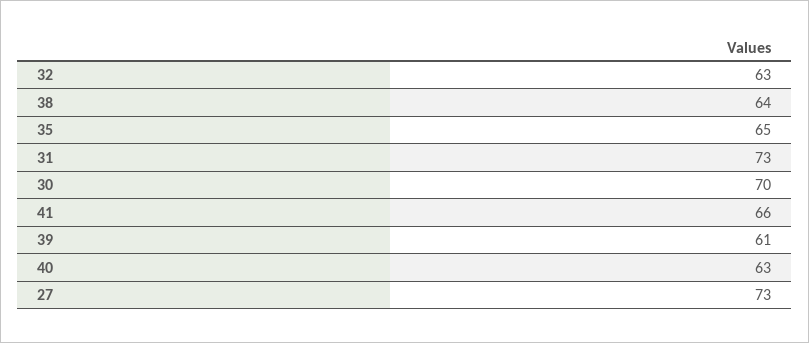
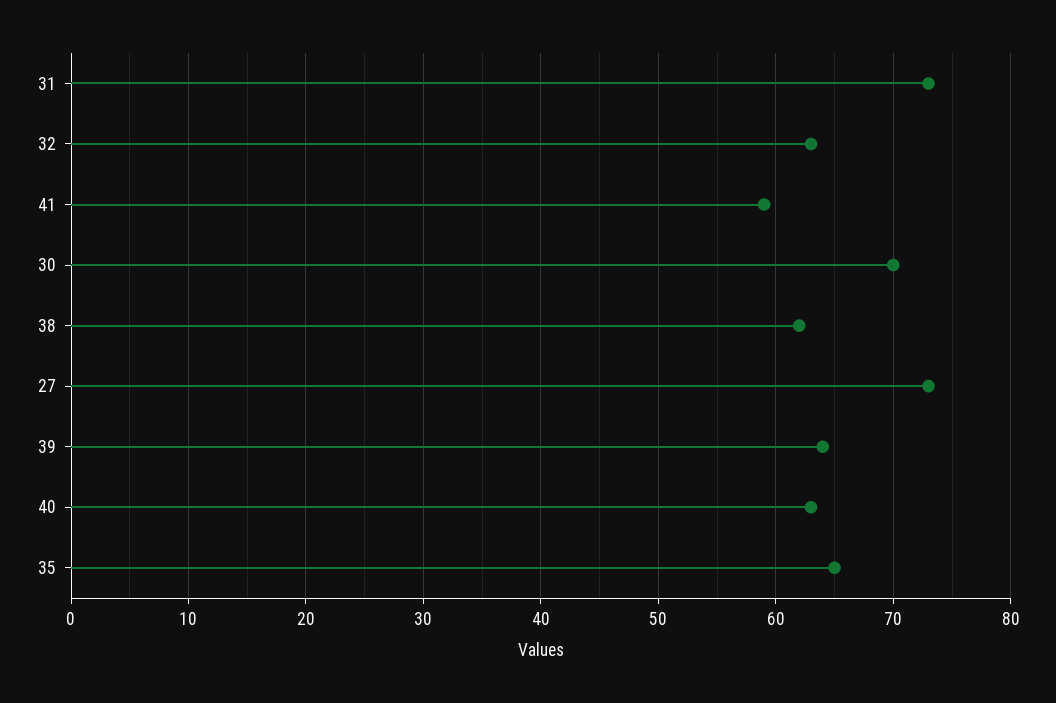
38: 64 -> 62
41: 66 -> 59
39: 61 -> 64

